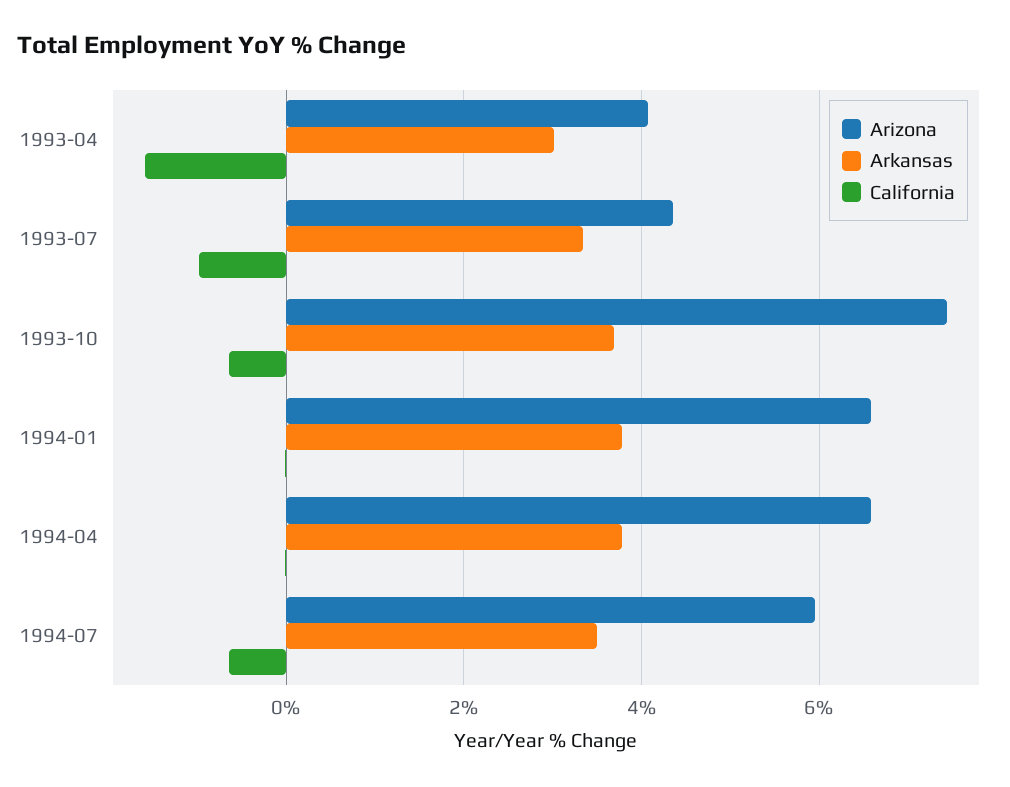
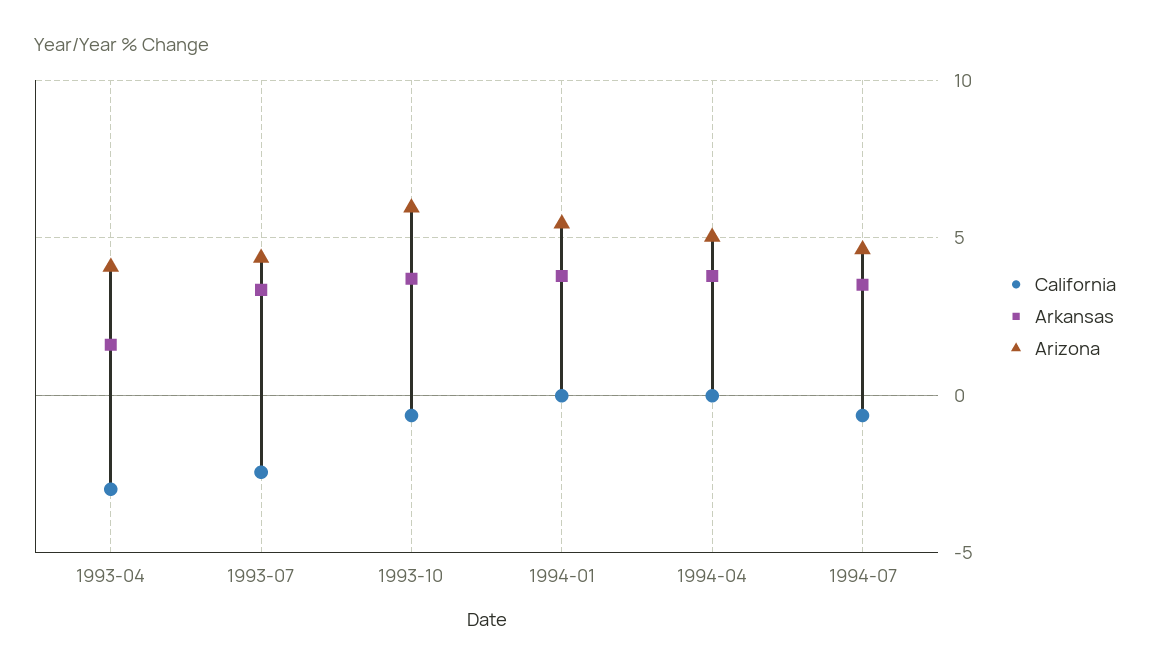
Arkansas, 1993-04: 3 -> 1.5
California, 1993-04: -1.6 -> -3
California, 1993-07: -1 -> -2.5
Arizona, 1993-10: 7.4 -> 6
Arizona, 1994-01: 6.6 -> 5.5
Arizona, 1994-04: 6.6 -> 5
Arizona, 1994-07: 6 -> 4.5

